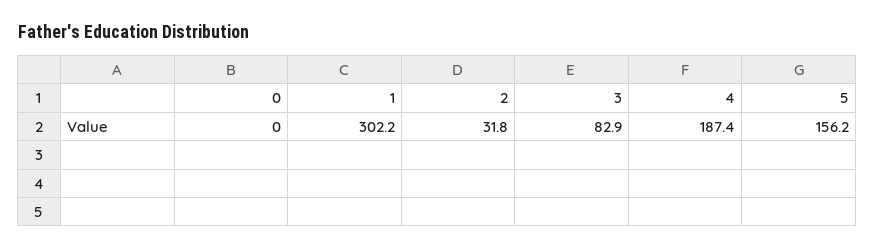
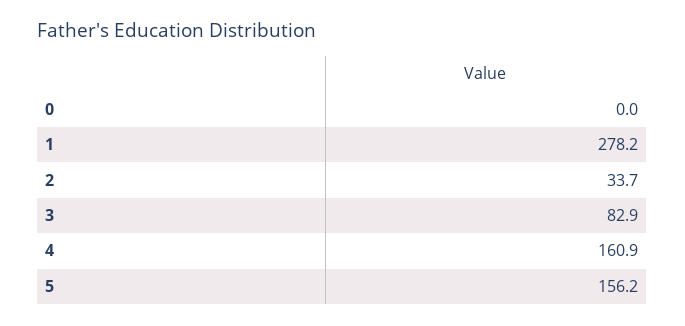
1: 302.2 -> 278.2
2: 31.8 -> 33.7
4: 187.4 -> 160.9

